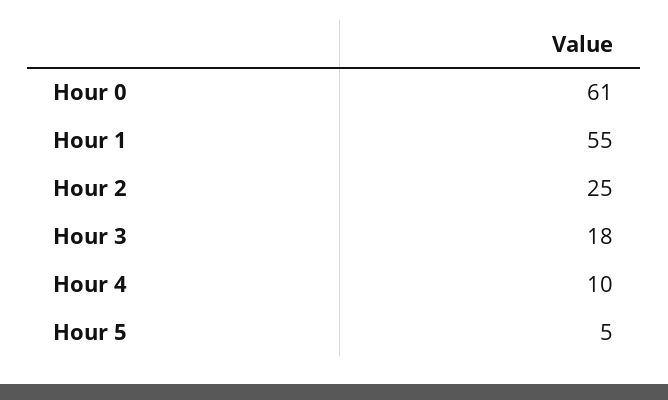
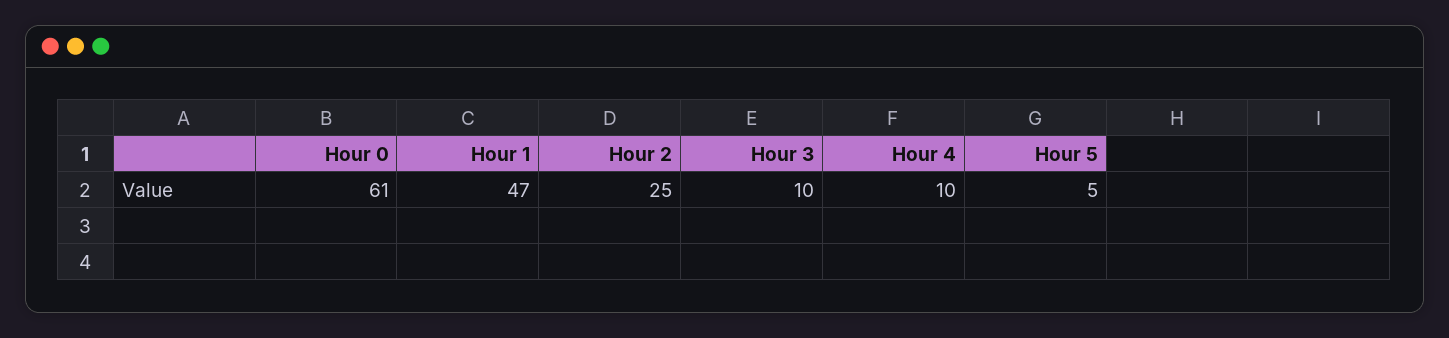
Hour 1: 55 -> 47
Hour 3: 18 -> 10

